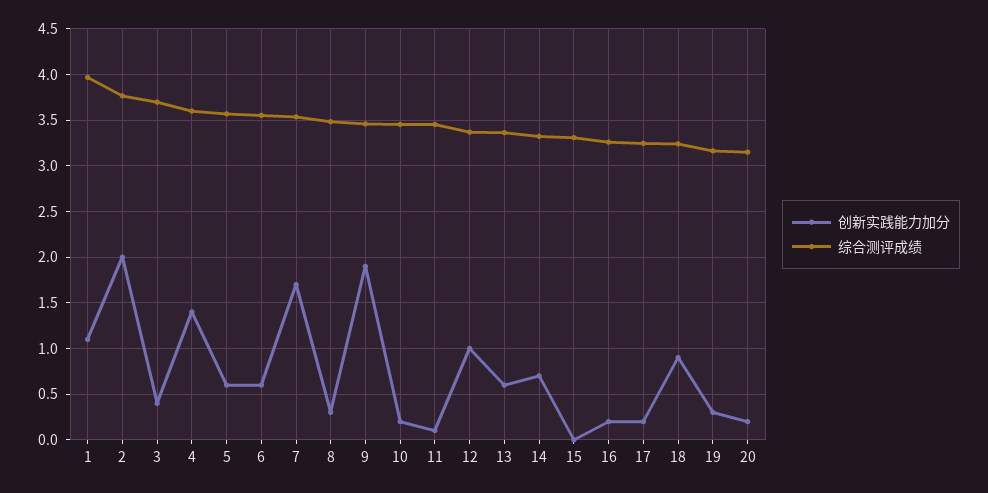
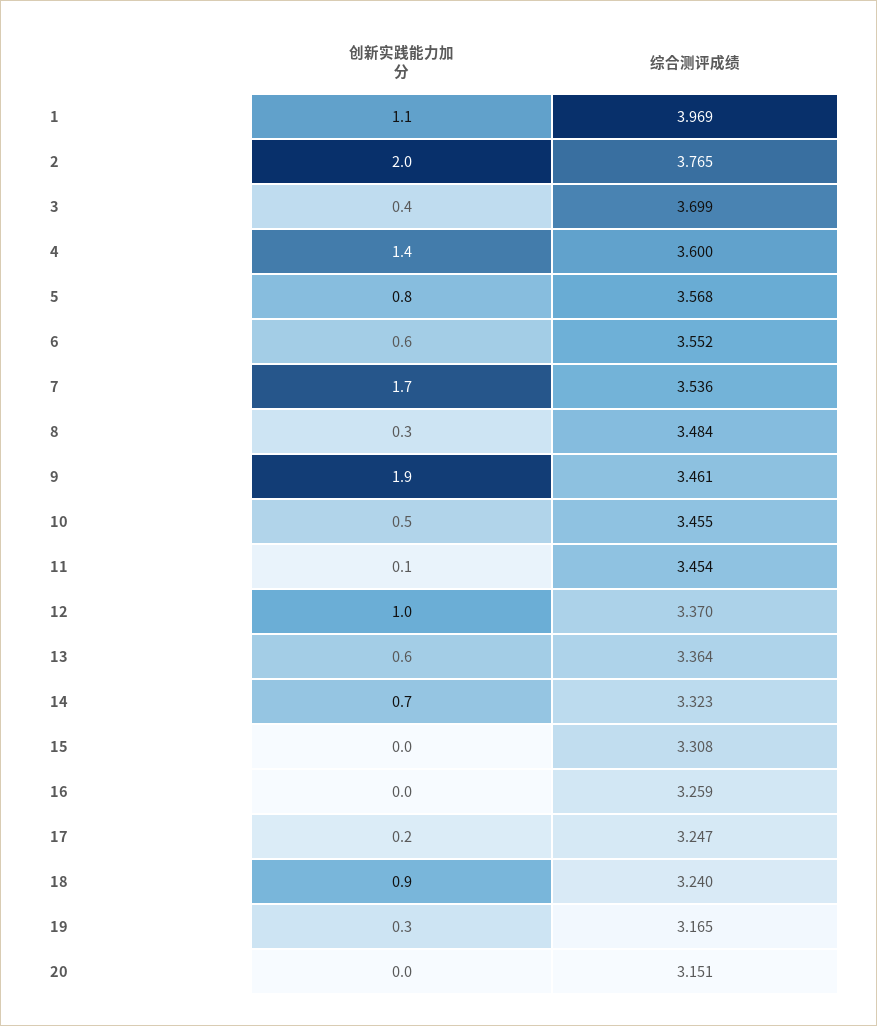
创新实践能力加分, 5: 0.6 -> 0.8
创新实践能力加分, 10: 0.2 -> 0.5
创新实践能力加分, 16: 0.2 -> 0
创新实践能力加分, 20: 0.2 -> 0

